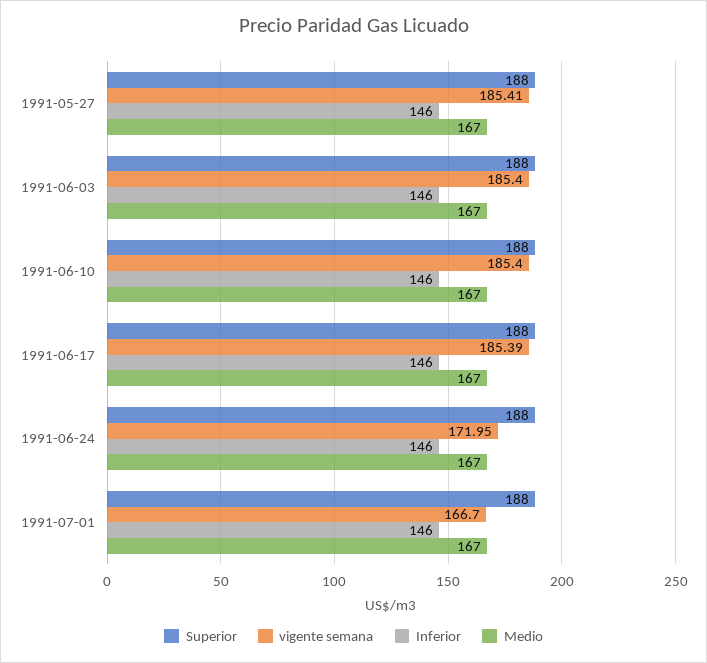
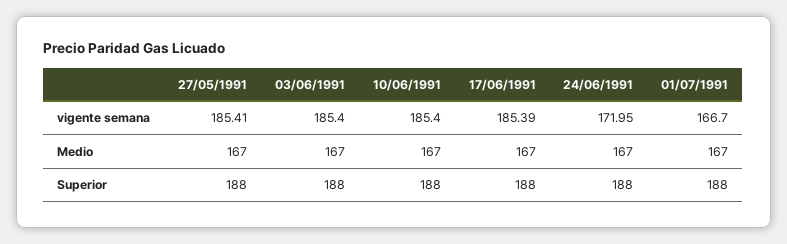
Inferior, 1991-05-27: 146 -> none
Inferior, 1991-06-03: 146 -> none
Inferior, 1991-06-10: 146 -> none
Inferior, 1991-06-17: 146 -> none
Inferior, 1991-06-24: 146 -> none
Inferior, 1991-07-01: 146 -> none

